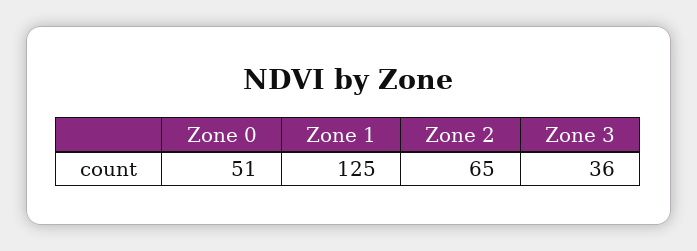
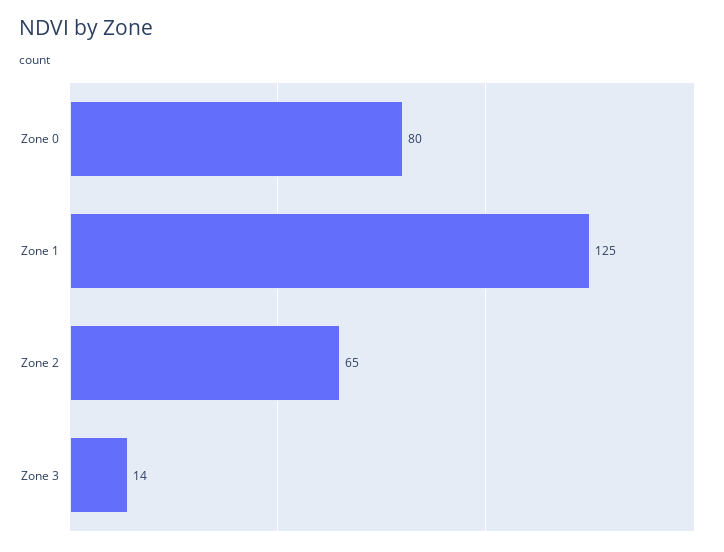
Zone 0: 51 -> 80
Zone 3: 36 -> 14

